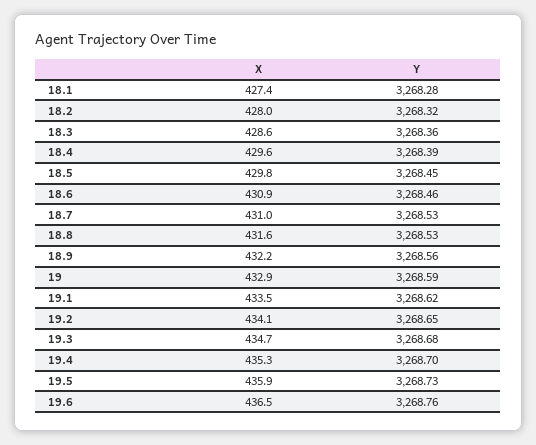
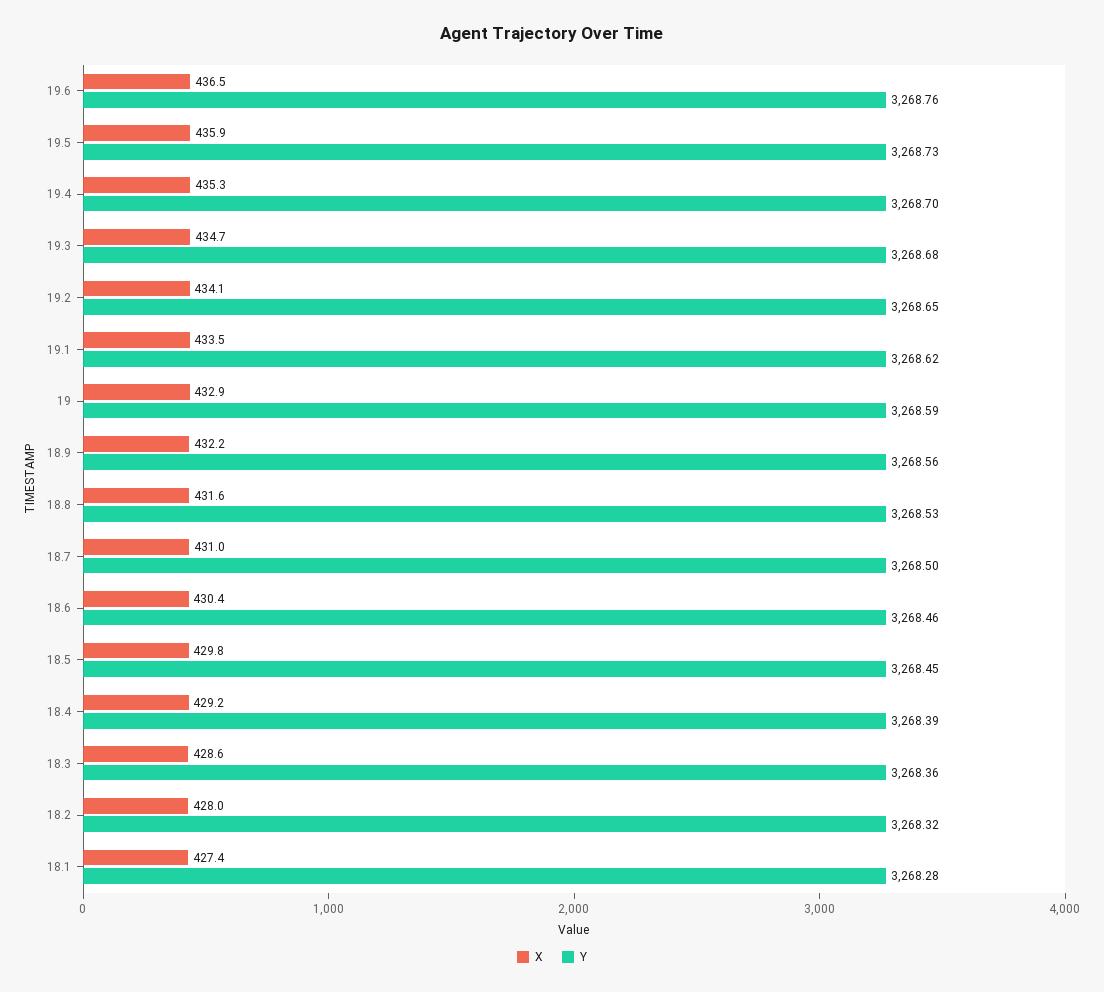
X, 18.4: 429.6 -> 429.2
X, 18.6: 430.9 -> 430.4
Y, 18.7: 3268.53 -> 3268.5

